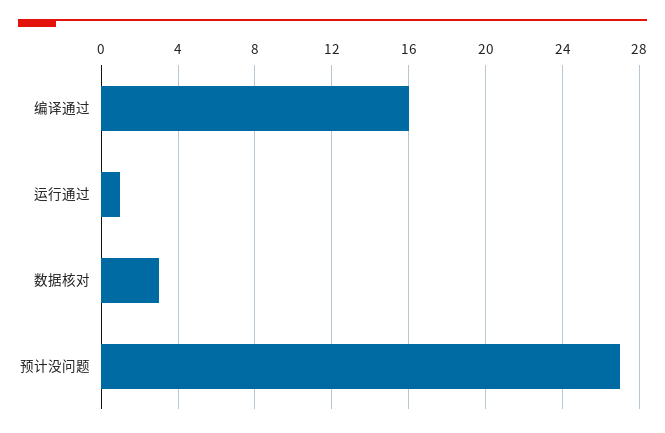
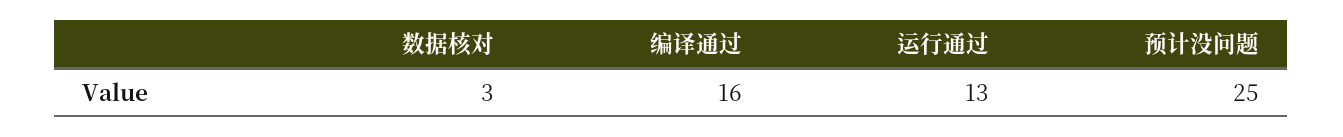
运行通过: 1 -> 13
预计没问题: 27 -> 25

